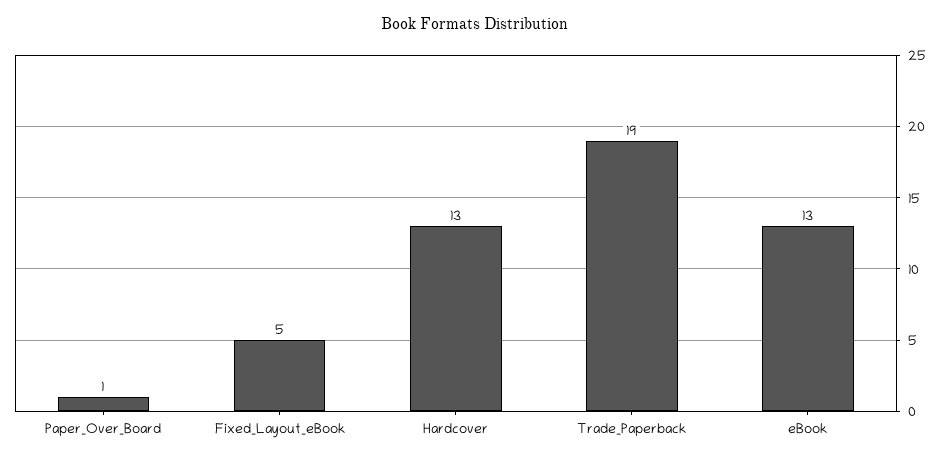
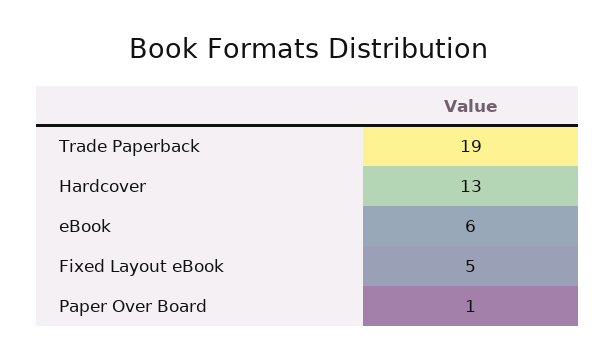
eBook: 13 -> 6

